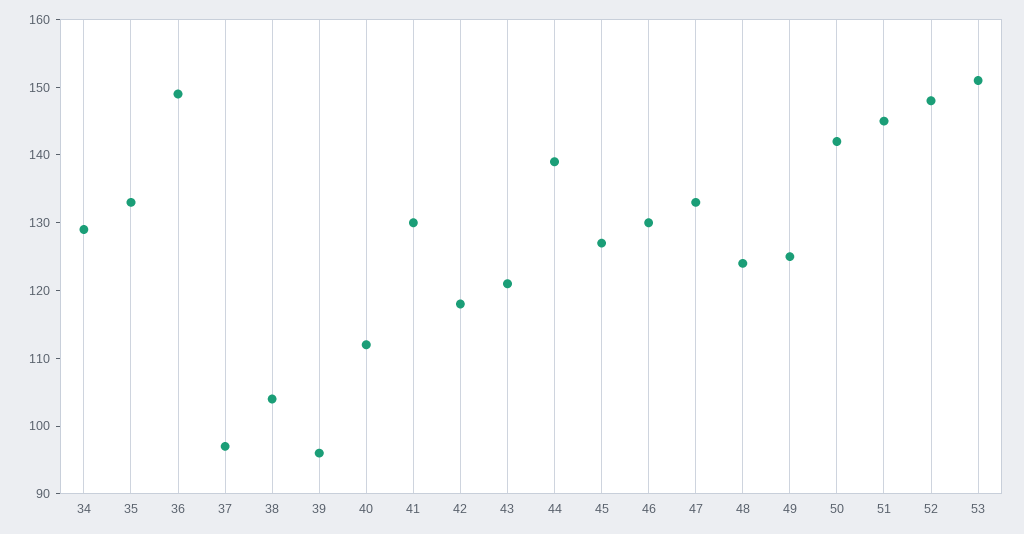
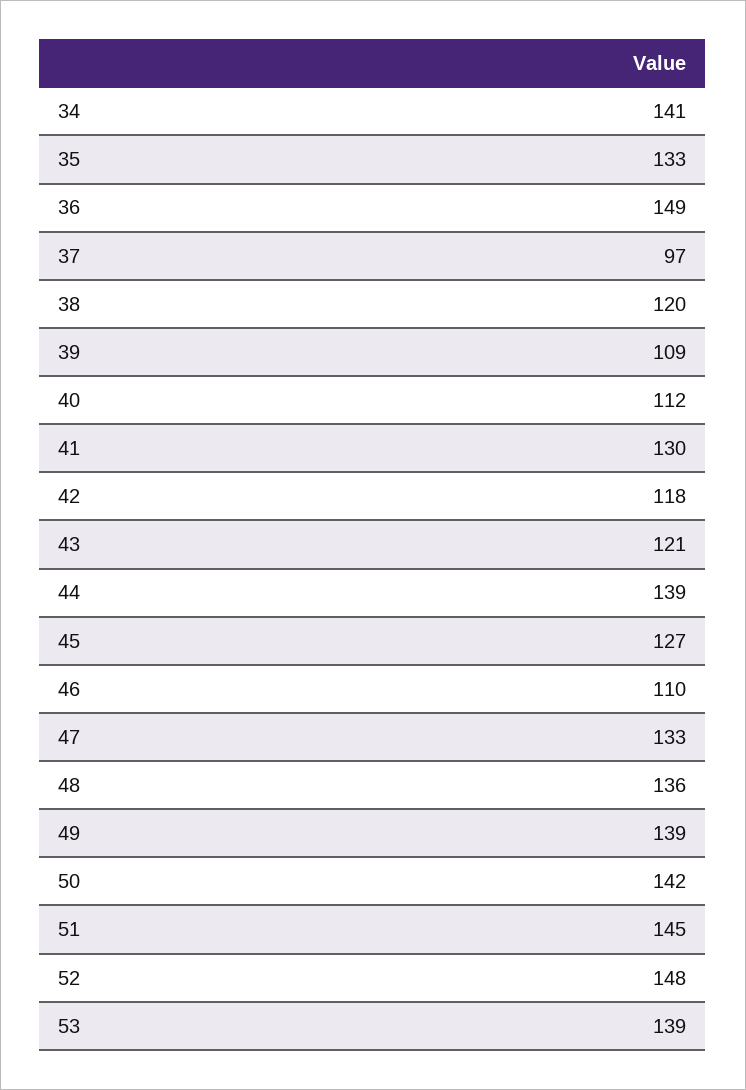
34: 130 -> 141
38: 105 -> 120
39: 95 -> 109
46: 130 -> 110
48: 125 -> 136
49: 125 -> 139
53: 150 -> 139

